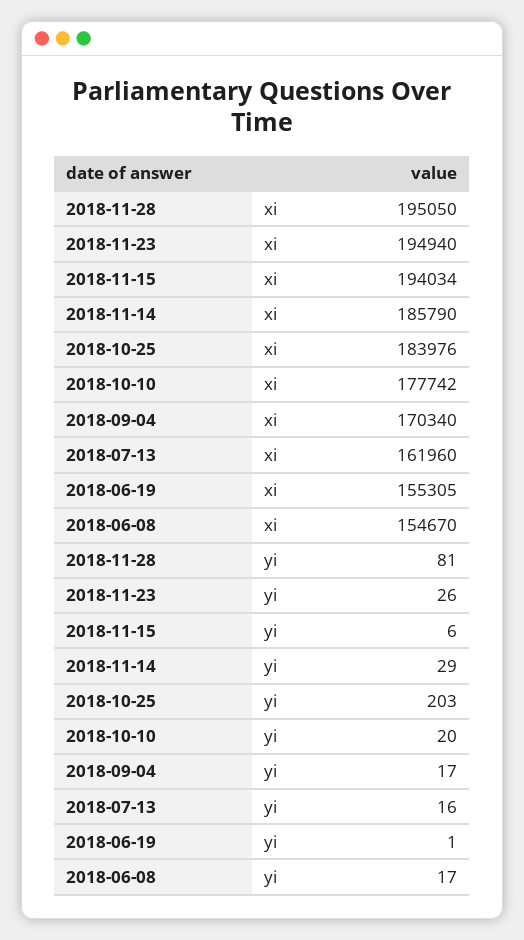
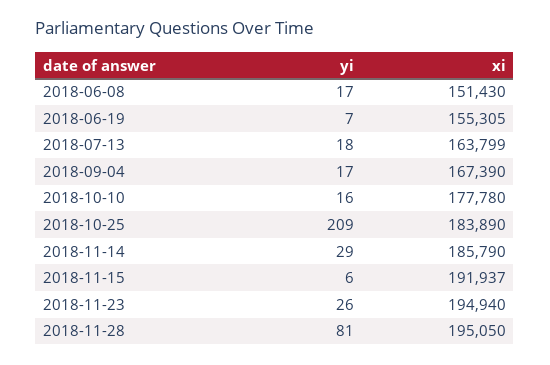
2018-11-15, xi: 194034 -> 191937
2018-10-25, xi: 183976 -> 183890
2018-10-10, xi: 177742 -> 177780
2018-09-04, xi: 170340 -> 167390
2018-07-13, xi: 161960 -> 163799
2018-06-08, xi: 154670 -> 151430
2018-10-25, yi: 203 -> 209
2018-10-10, yi: 20 -> 16
2018-07-13, yi: 16 -> 18
2018-06-19, yi: 1 -> 7

